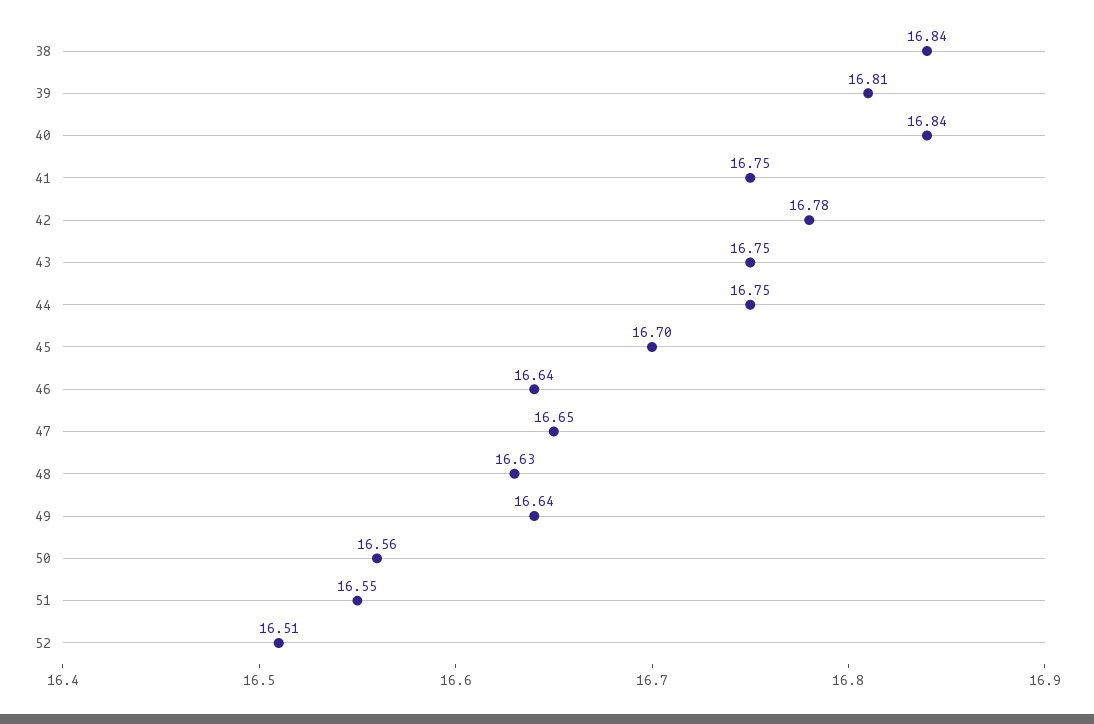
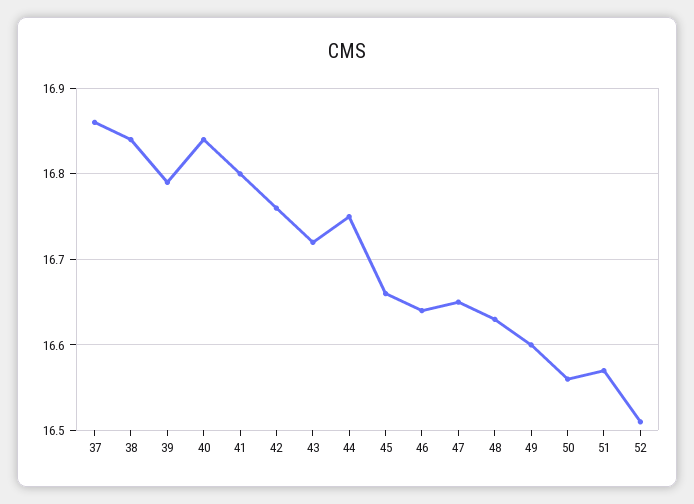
39: 16.81 -> 16.79
41: 16.75 -> 16.8
42: 16.78 -> 16.76
43: 16.75 -> 16.72
45: 16.7 -> 16.66
49: 16.64 -> 16.6
51: 16.55 -> 16.57
37: none -> 16.86

